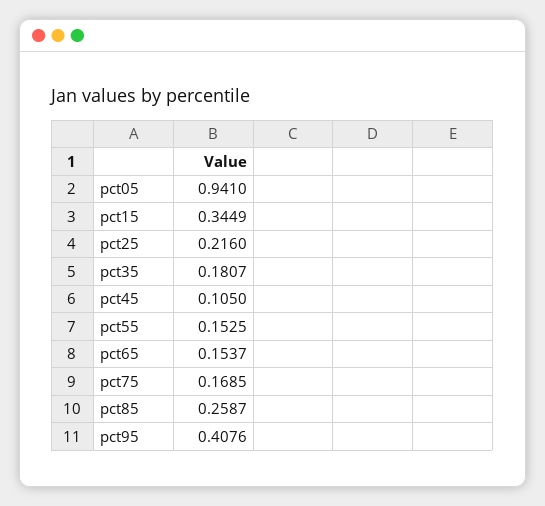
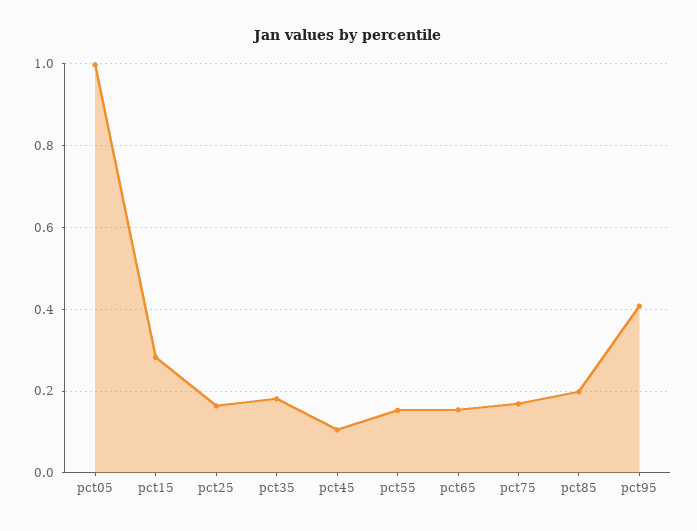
pct05: 0.941 -> 1
pct15: 0.3449 -> 0.28
pct25: 0.216 -> 0.16
pct85: 0.2587 -> 0.2

